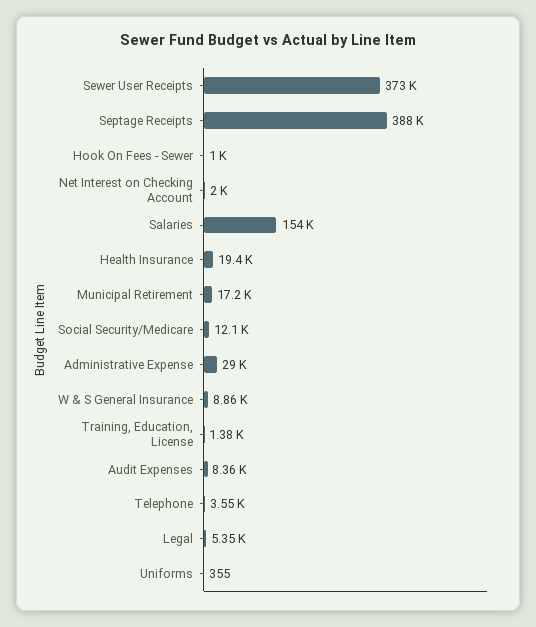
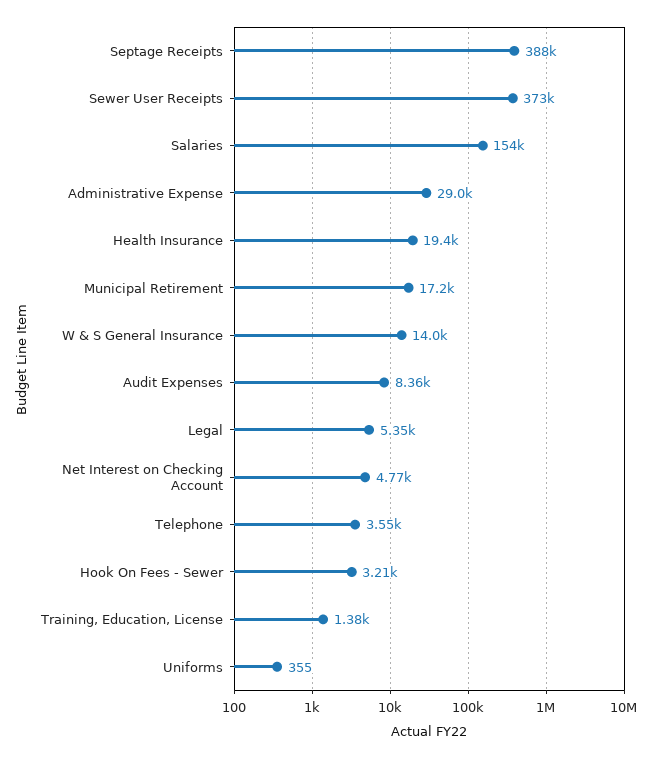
Hook On Fees - Sewer: 1000 -> 3210
Net Interest on Checking Account: 2000 -> 4770
Social Security/Medicare: 12100 -> none
W & S General Insurance: 8860 -> 14000

